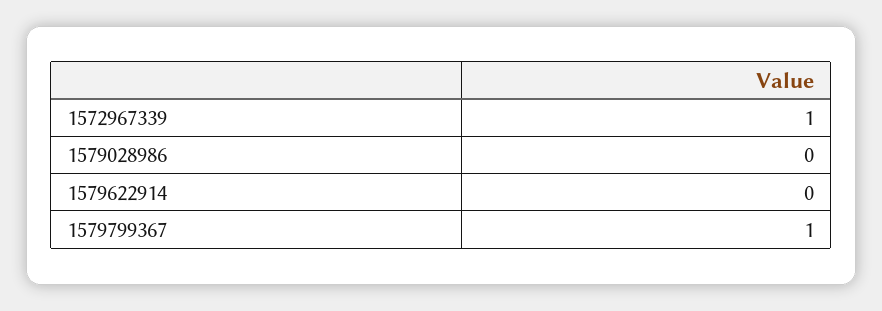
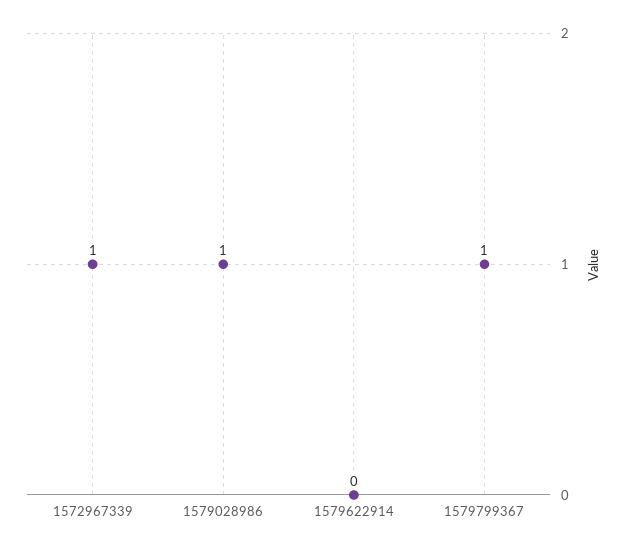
1579028986: 0 -> 1

